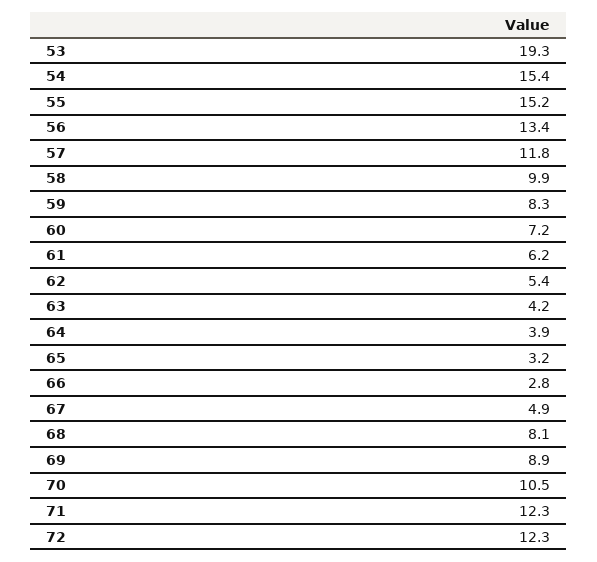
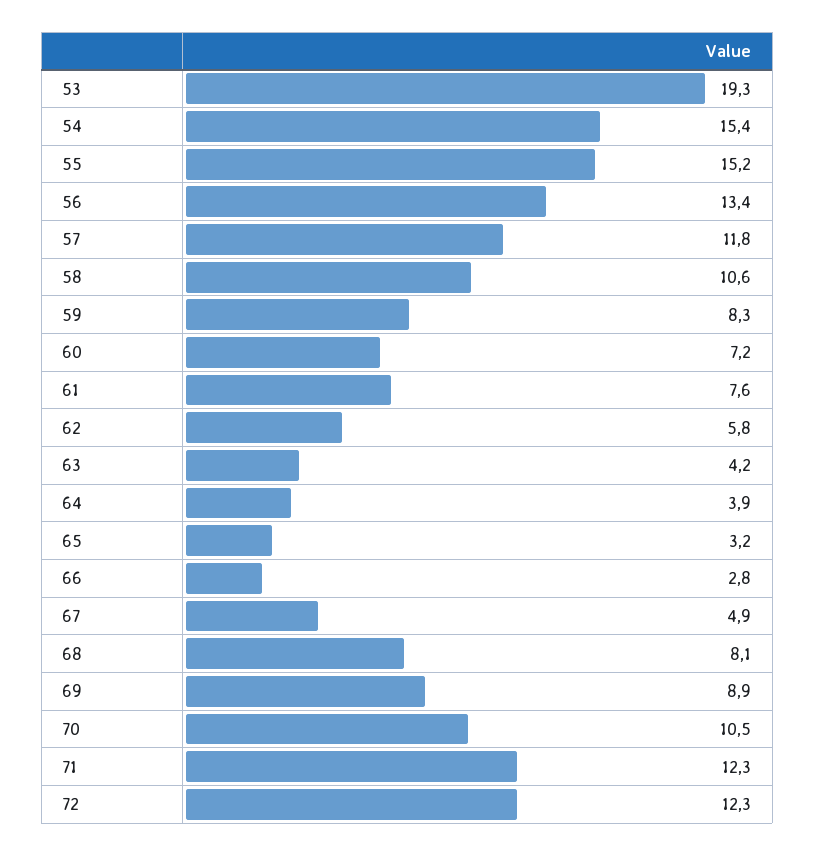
58: 9.9 -> 10.6
61: 6.2 -> 7.6
62: 5.4 -> 5.8

